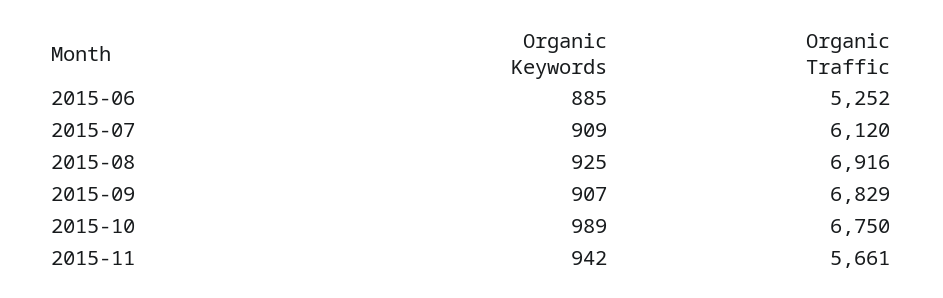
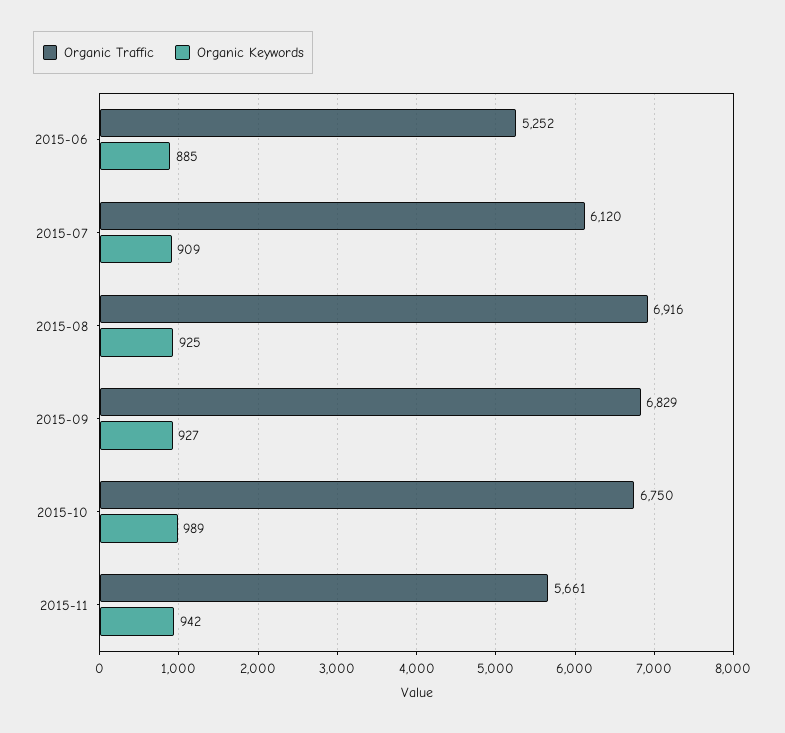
Organic Keywords, 2015-09: 907 -> 927

